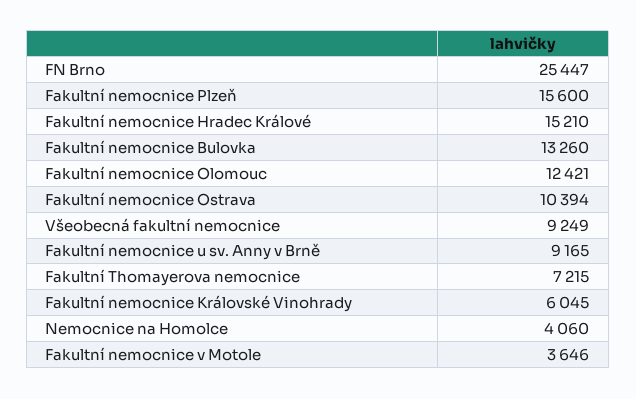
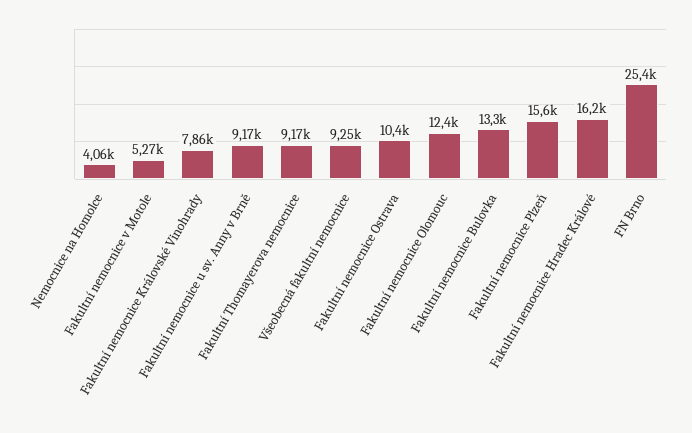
Fakultní nemocnice Hradec Králové: 15210 -> 16200
Fakultní Thomayerova nemocnice: 7215 -> 9170
Fakultní nemocnice Královské Vinohrady: 6045 -> 7860
Fakultní nemocnice v Motole: 3646 -> 5270

